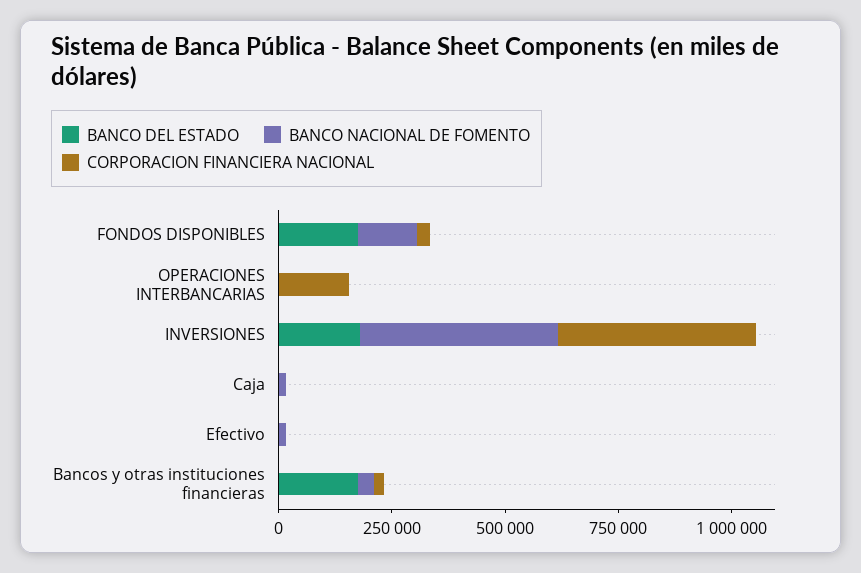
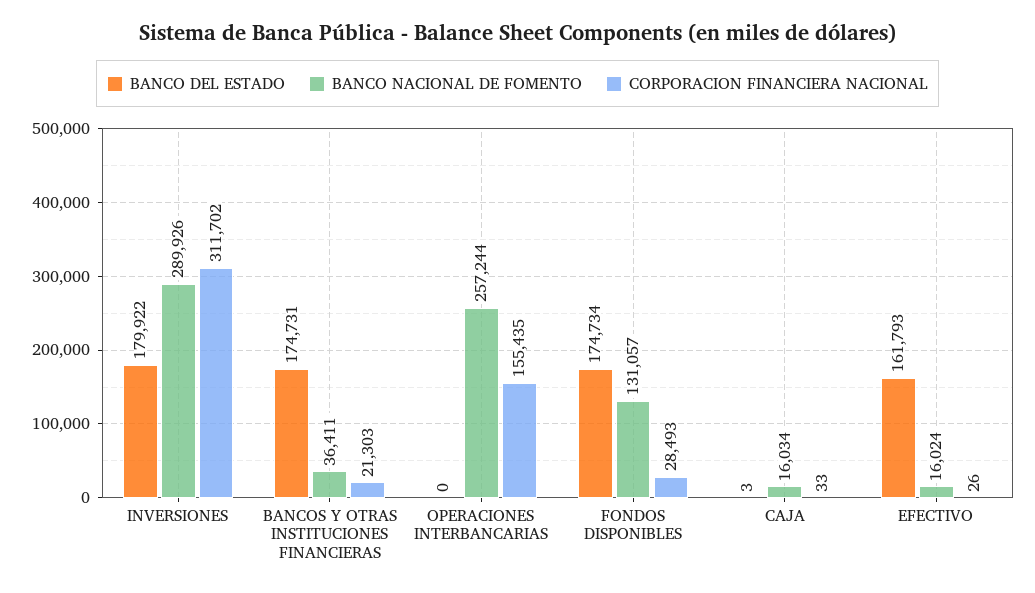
BANCO NACIONAL DE FOMENTO, OPERACIONES INTERBANCARIAS: 0 -> 257244
BANCO NACIONAL DE FOMENTO, INVERSIONES: 450000 -> 289926
CORPORACION FINANCIERA NACIONAL, INVERSIONES: 450000 -> 311702
BANCO DEL ESTADO, Efectivo: 0 -> 161793

